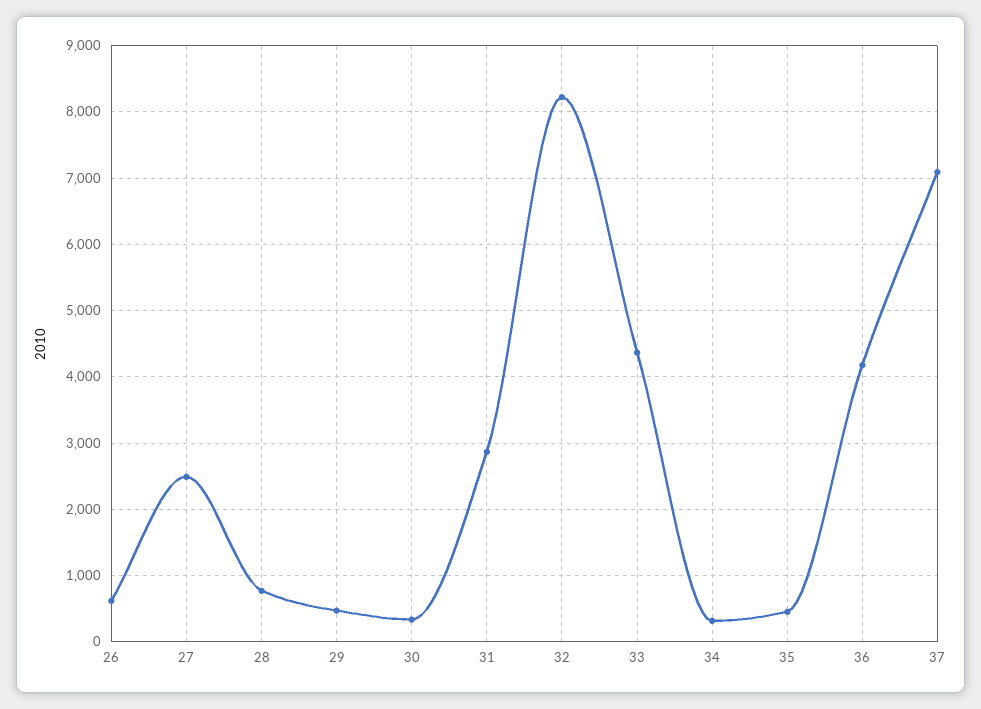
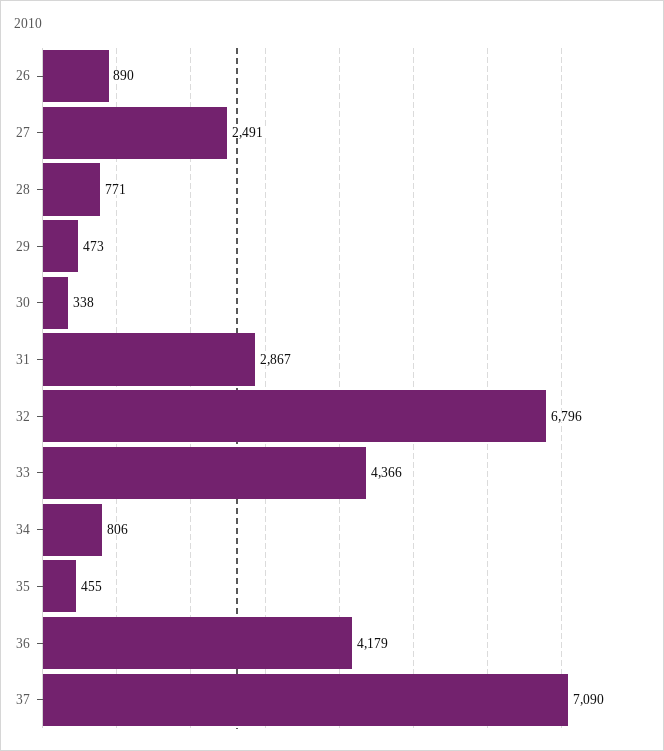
26: 600 -> 890
32: 8200 -> 6796
34: 300 -> 806

